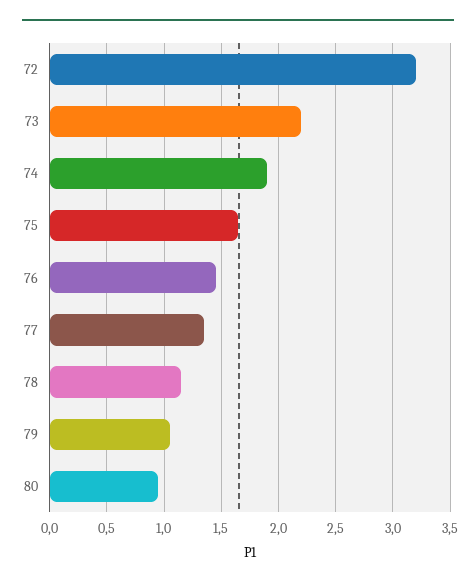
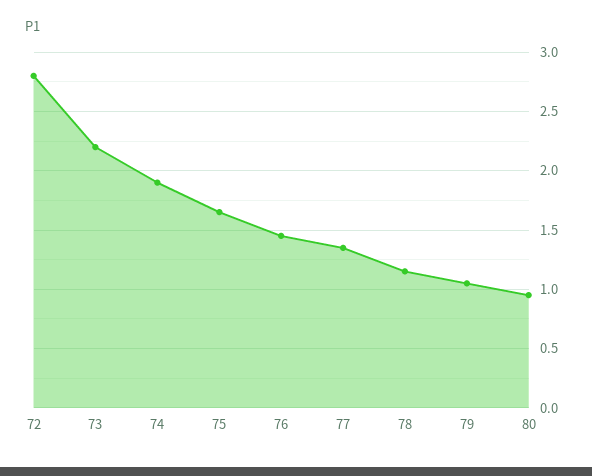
72: 3.2 -> 2.8

